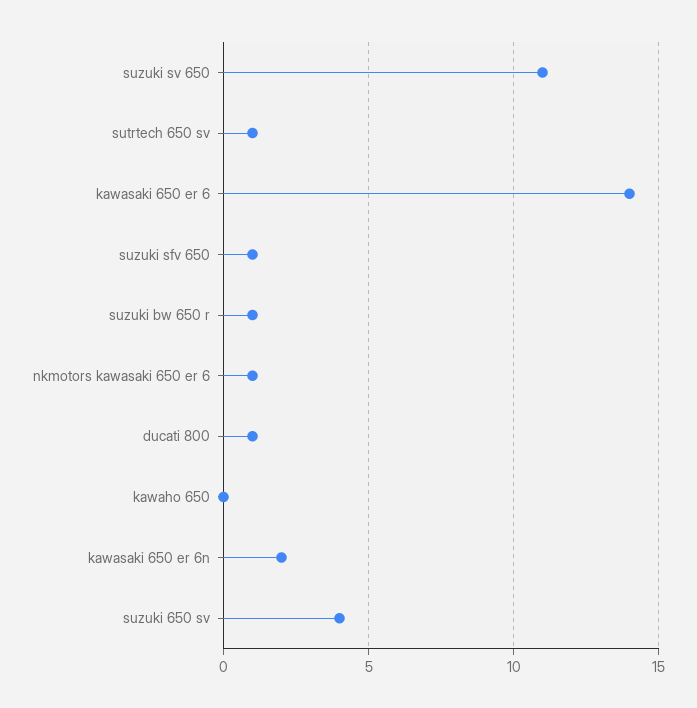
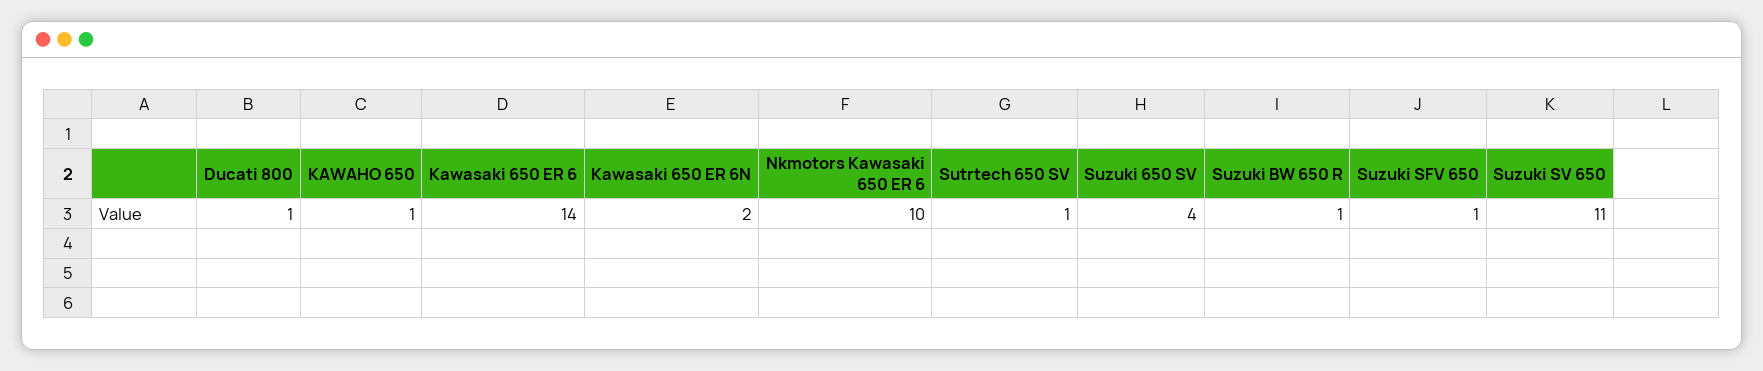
nkmotors kawasaki 650 er 6: 1 -> 10
kawaho 650: 0 -> 1

